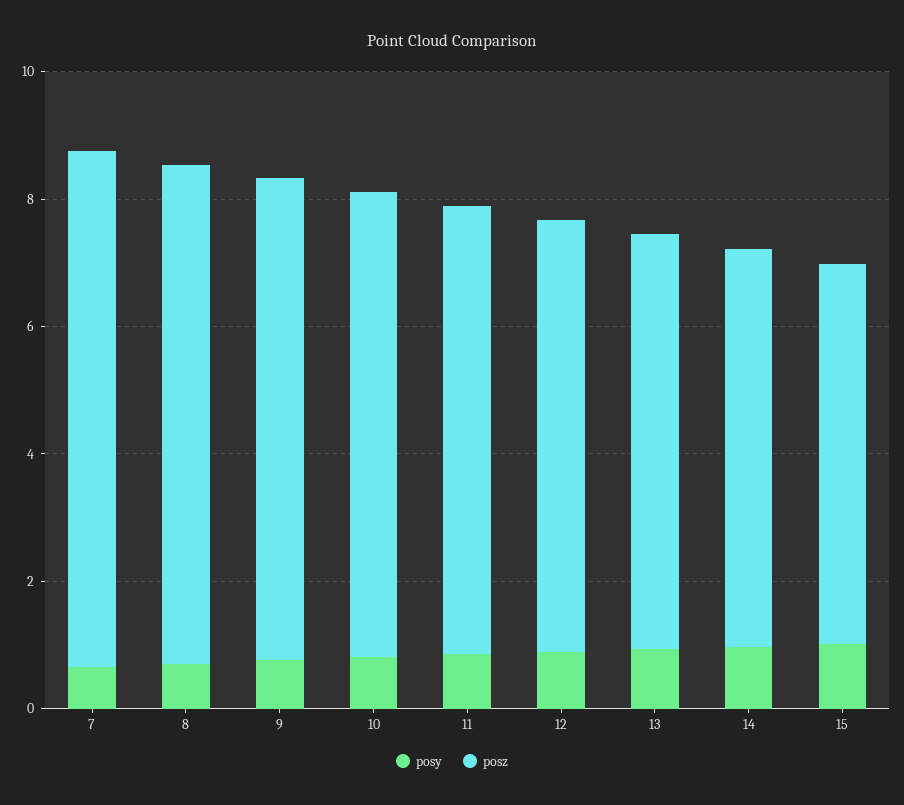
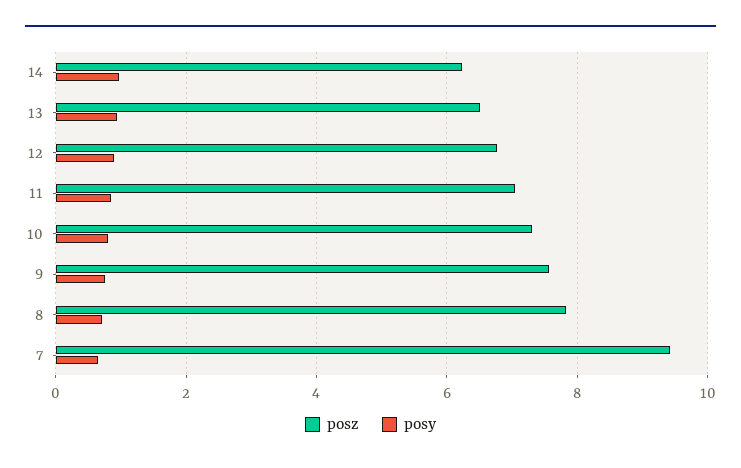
posz, 7: 8 -> 9.4
posy, 15: 1 -> none
posz, 15: 6 -> none

